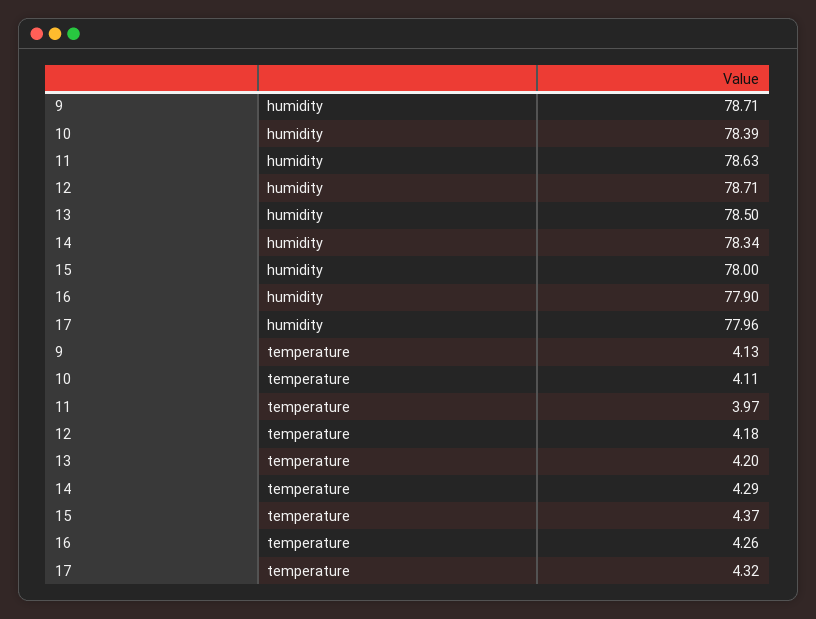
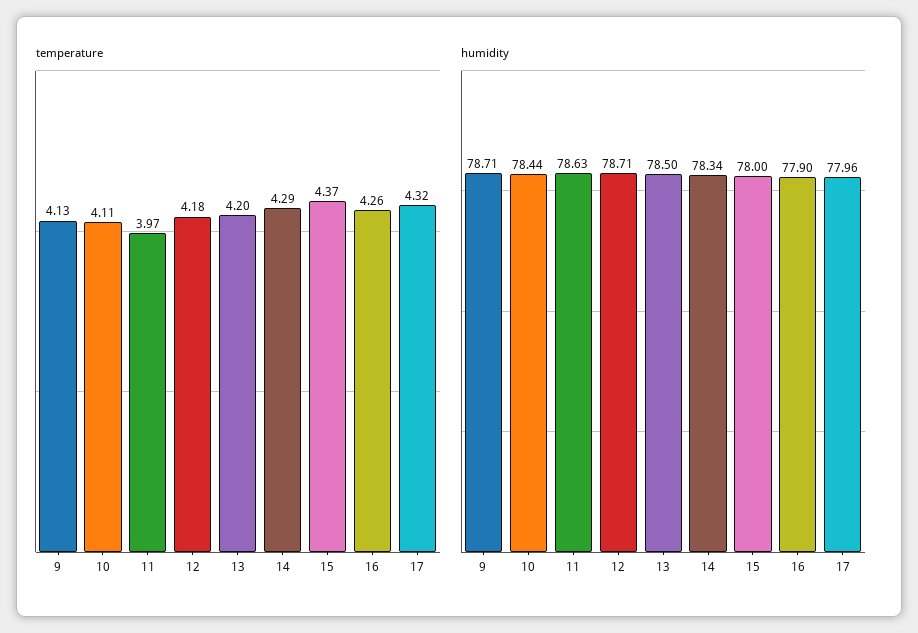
humidity, 10: 78.39 -> 78.44

